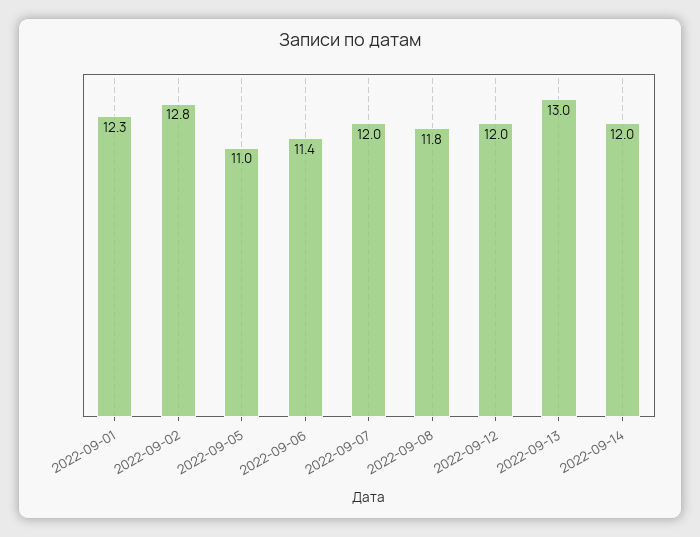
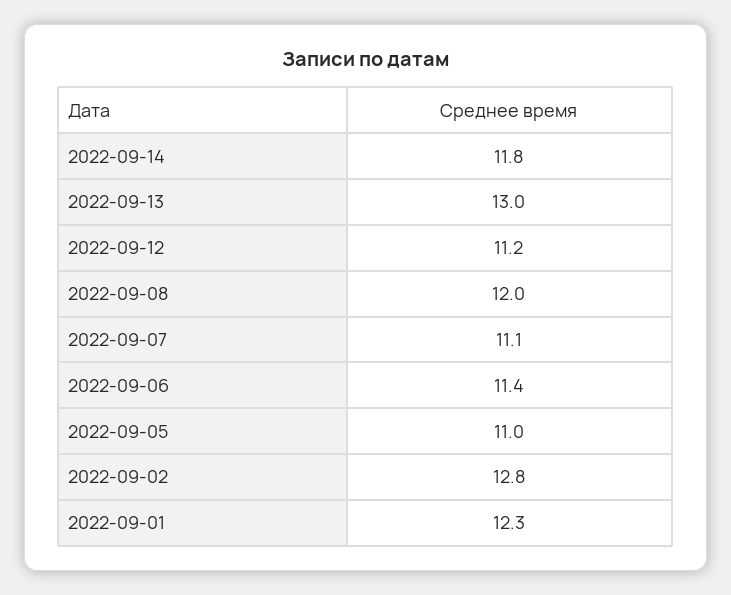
2022-09-07: 12 -> 11.1
2022-09-08: 11.8 -> 12
2022-09-12: 12 -> 11.2
2022-09-14: 12 -> 11.8

